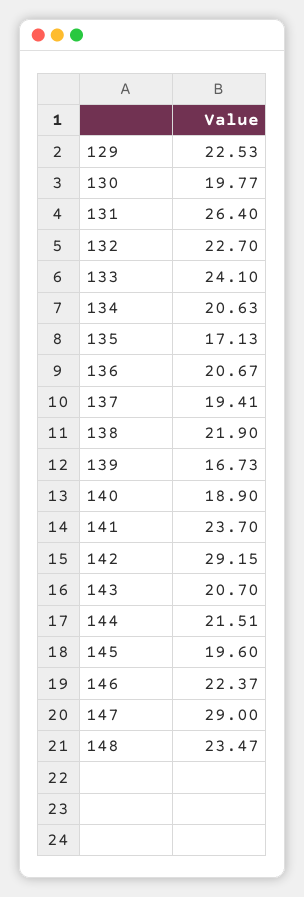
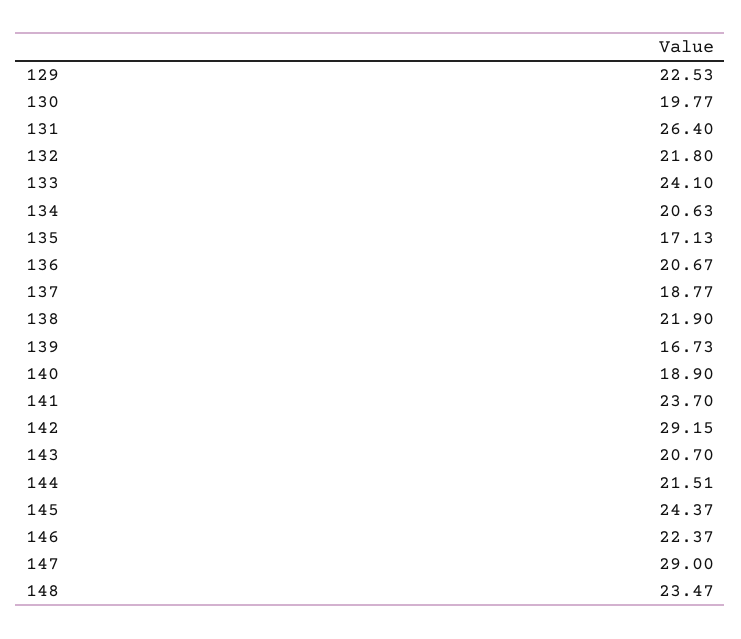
132: 22.7 -> 21.8
137: 19.41 -> 18.77
145: 19.6 -> 24.37

